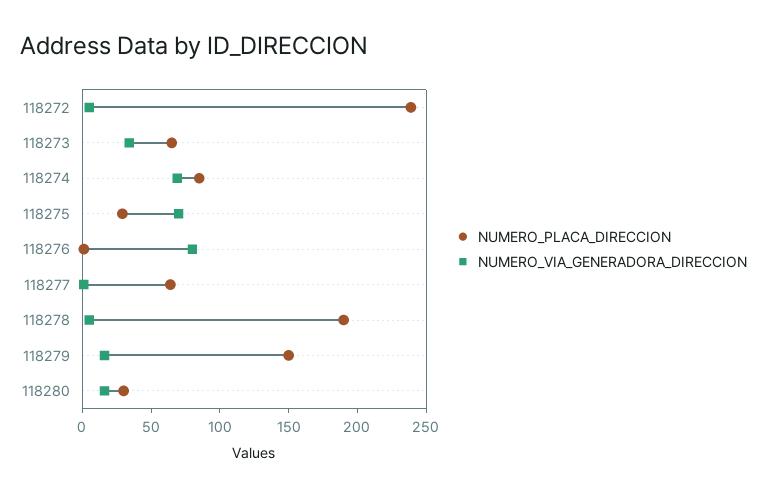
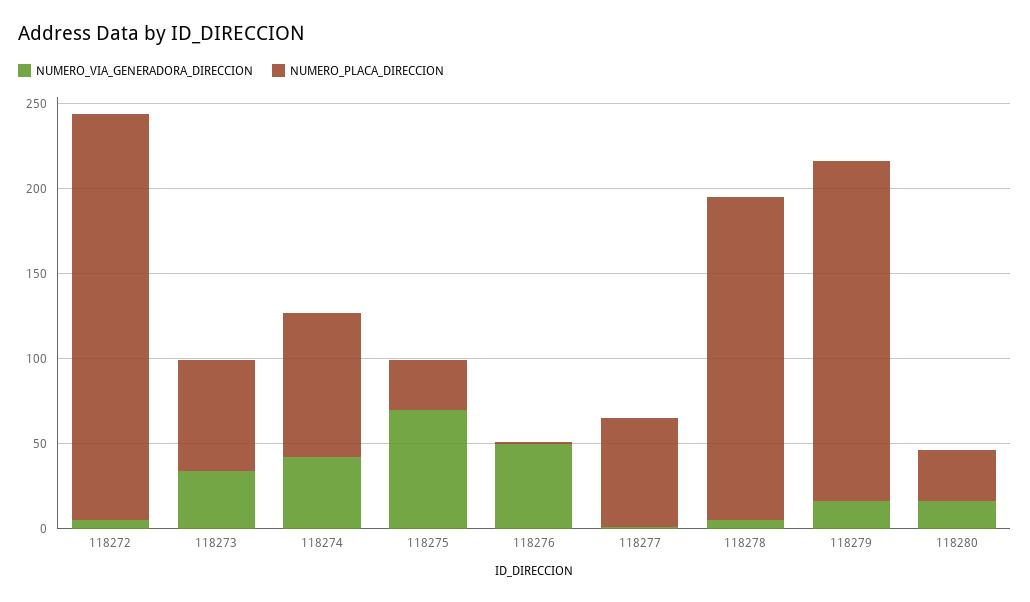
NUMERO_VIA_GENERADORA_DIRECCION, 118274: 70 -> 40
NUMERO_VIA_GENERADORA_DIRECCION, 118276: 80 -> 50
NUMERO_PLACA_DIRECCION, 118279: 150 -> 200

